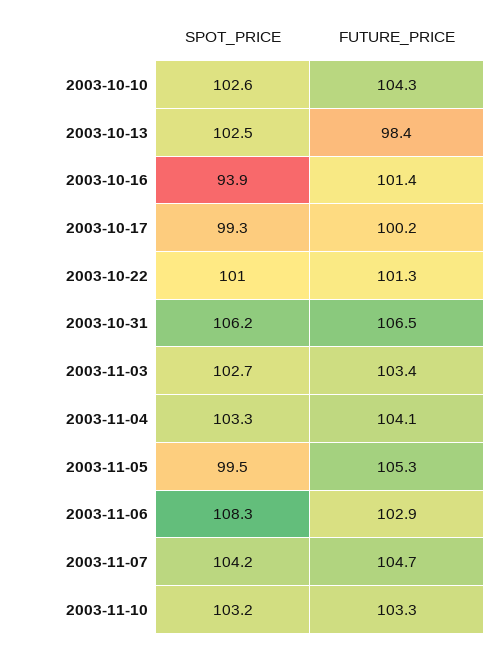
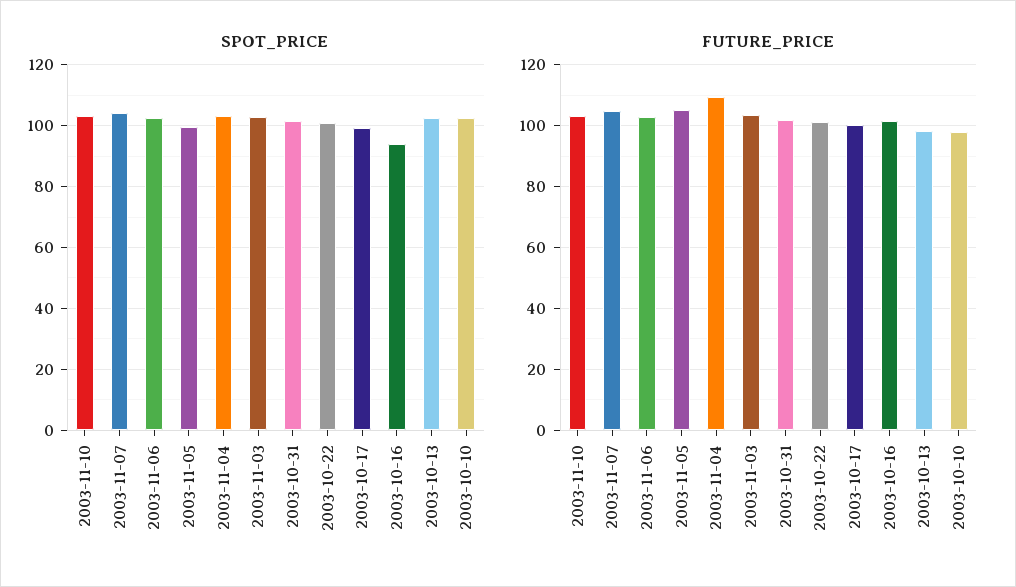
FUTURE_PRICE, 2003-10-10: 104.3 -> 98
SPOT_PRICE, 2003-10-31: 106.2 -> 102
FUTURE_PRICE, 2003-10-31: 106.5 -> 102
FUTURE_PRICE, 2003-11-04: 104.1 -> 110
SPOT_PRICE, 2003-11-06: 108.3 -> 102

